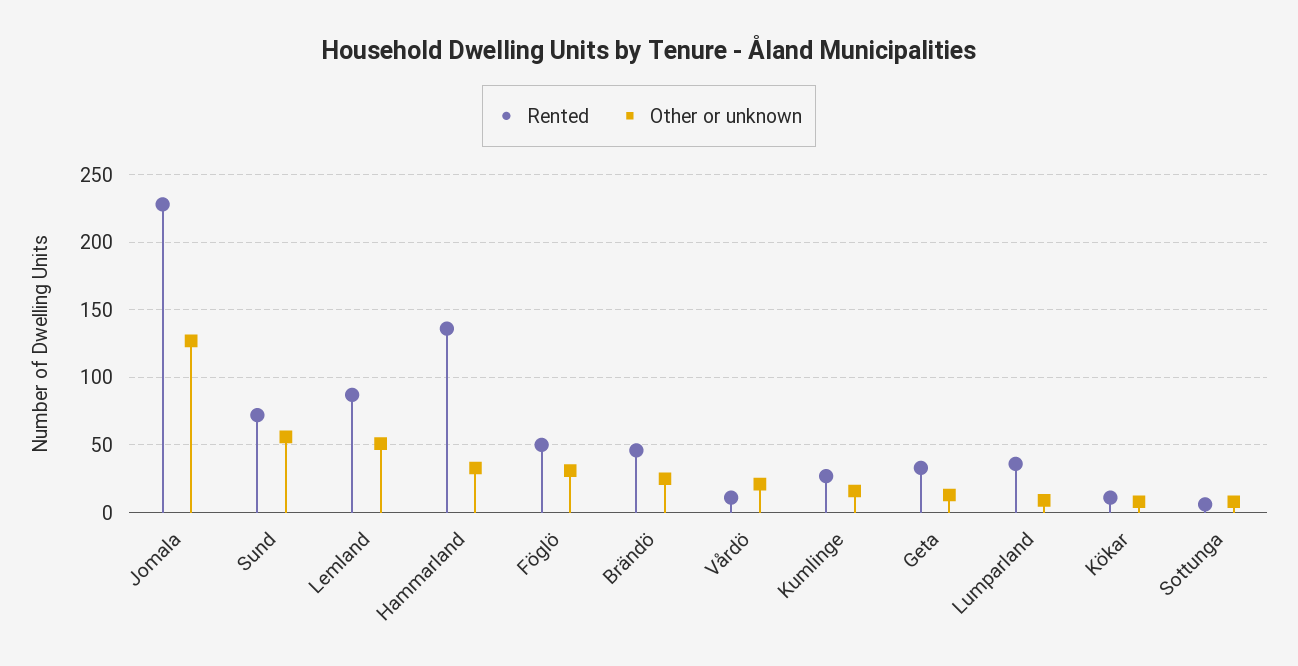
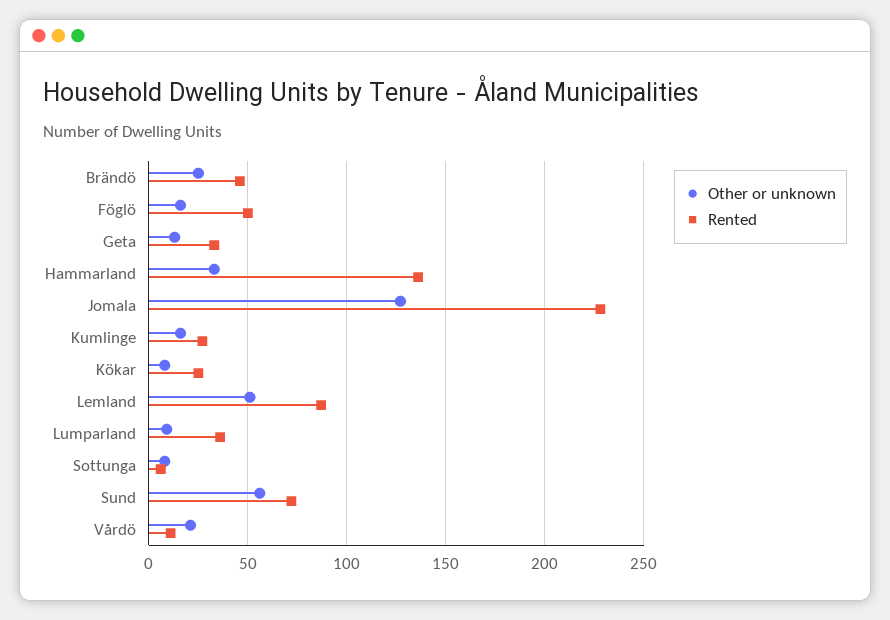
Other or unknown, Föglö: 30 -> 15
Rented, Kökar: 10 -> 25

